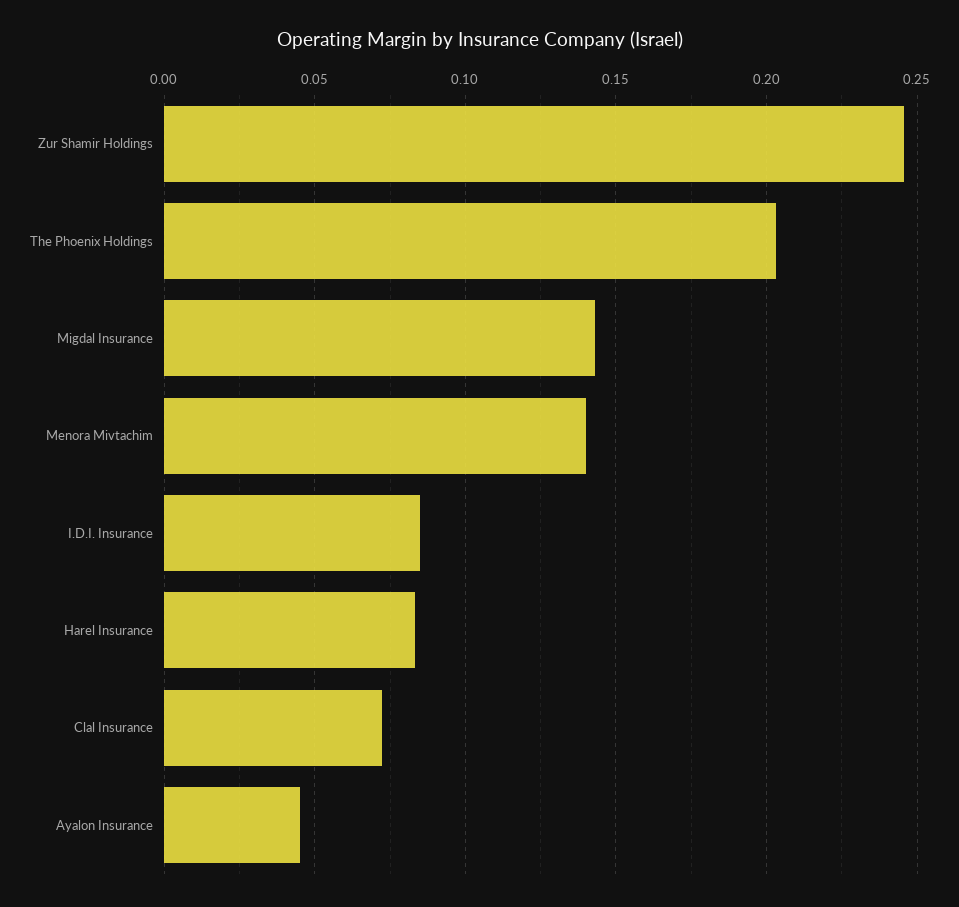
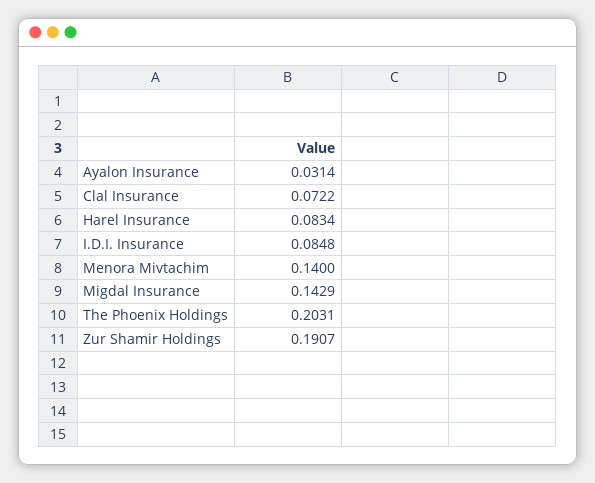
Zur Shamir Holdings: 0.245 -> 0.1907
Ayalon Insurance: 0.045 -> 0.0314

